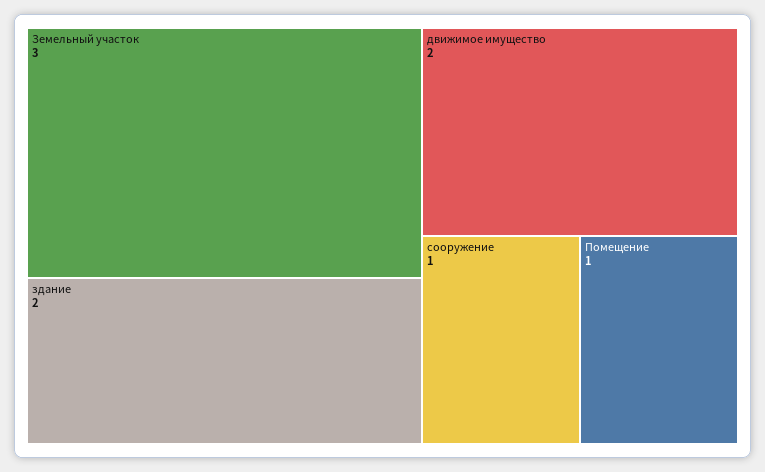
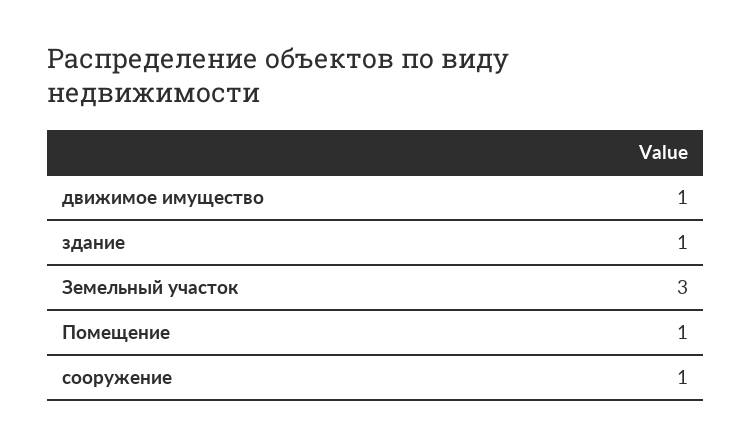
здание: 2 -> 1
движимое имущество: 2 -> 1

